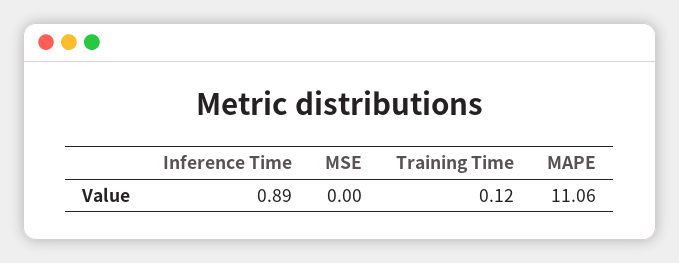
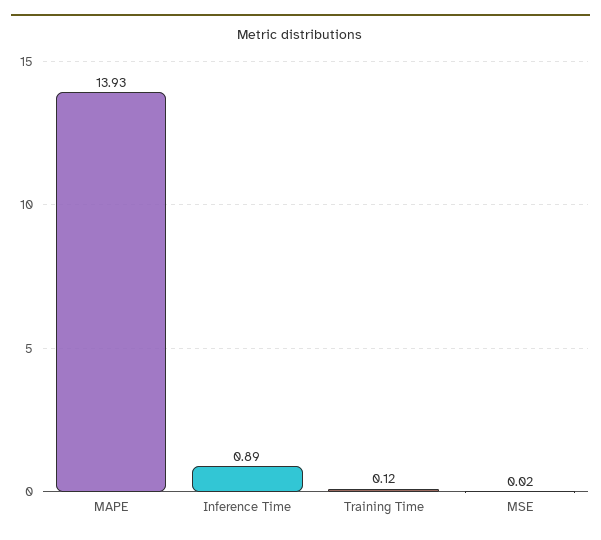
MSE: 0 -> 0.02
MAPE: 11.06 -> 13.93

